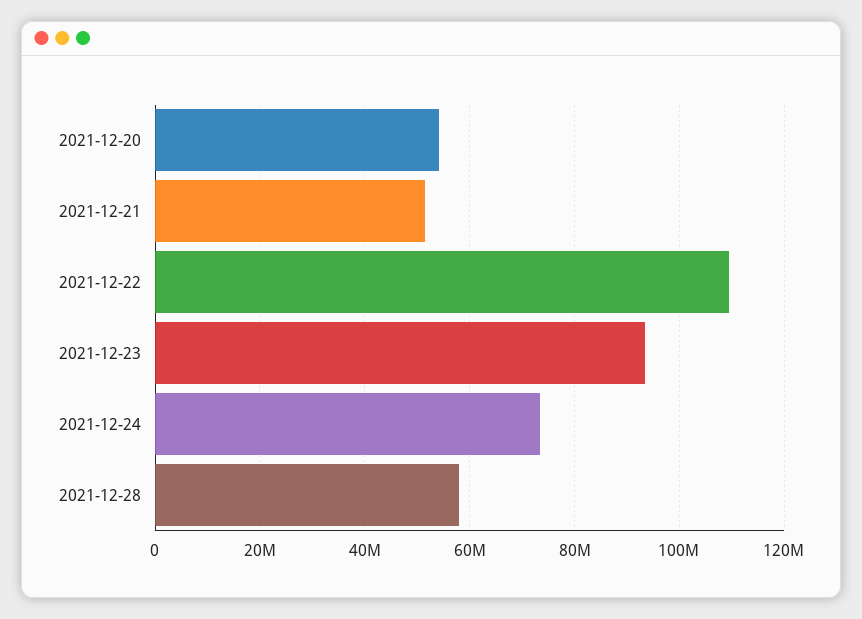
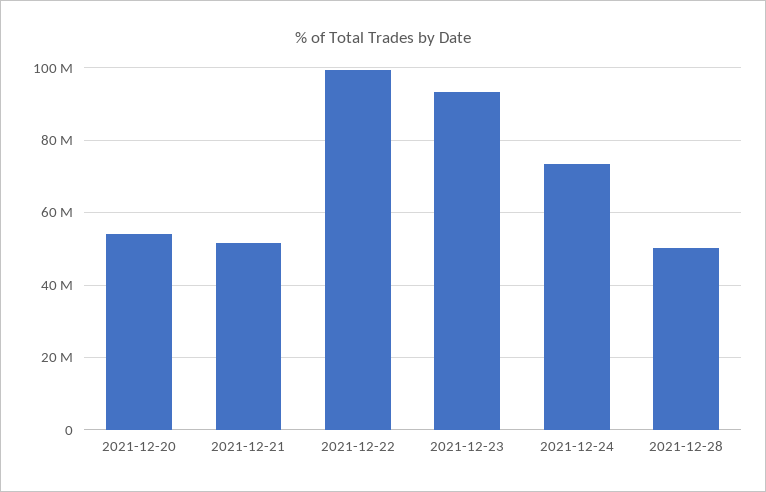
2021-12-22: 110000000 -> 100000000
2021-12-28: 58000000 -> 50000000

